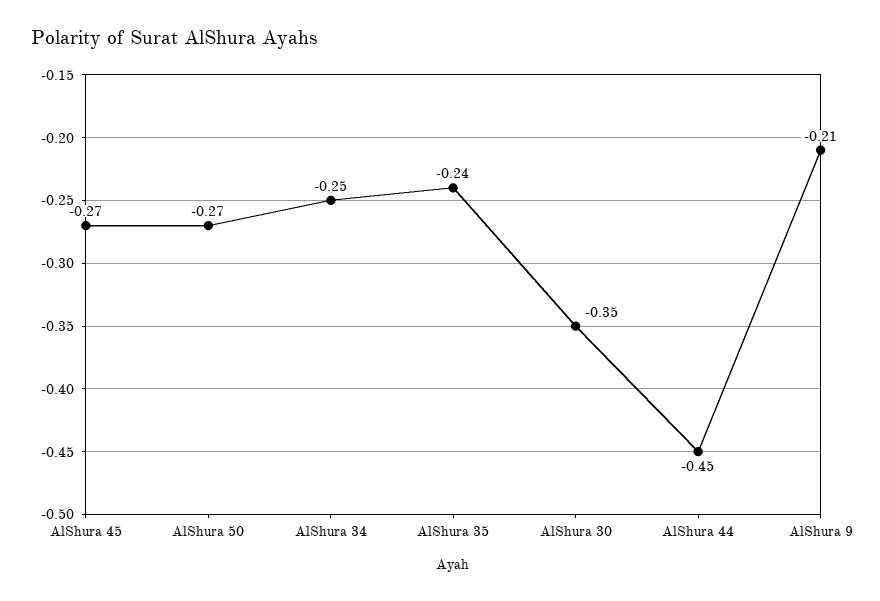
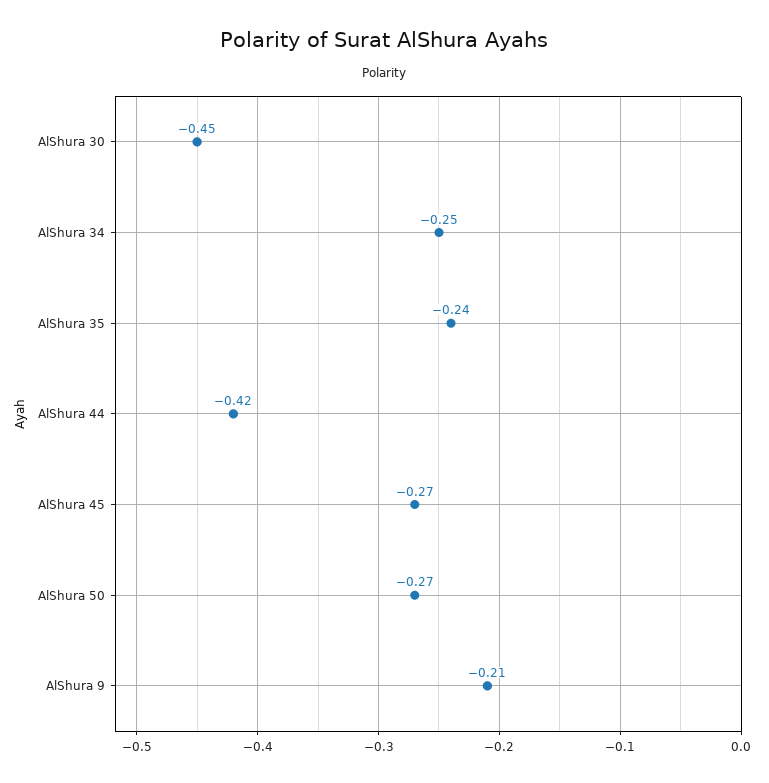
AlShura 30: -0.35 -> -0.45
AlShura 44: -0.45 -> -0.42

